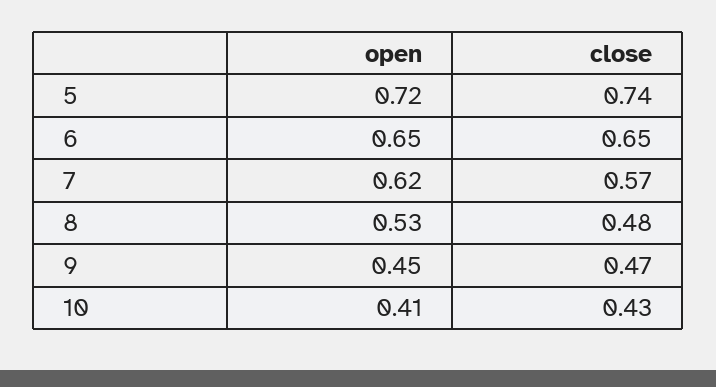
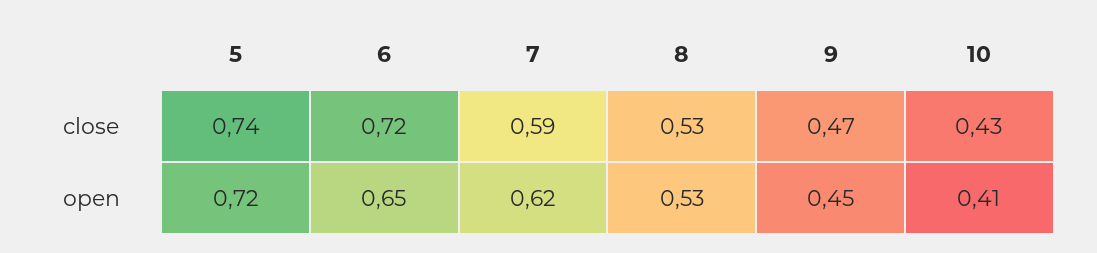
close, 6: 0.65 -> 0.72
close, 7: 0.57 -> 0.59
close, 8: 0.48 -> 0.53

